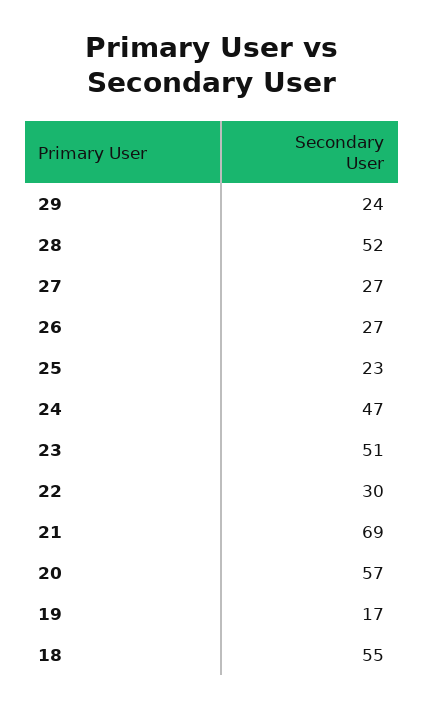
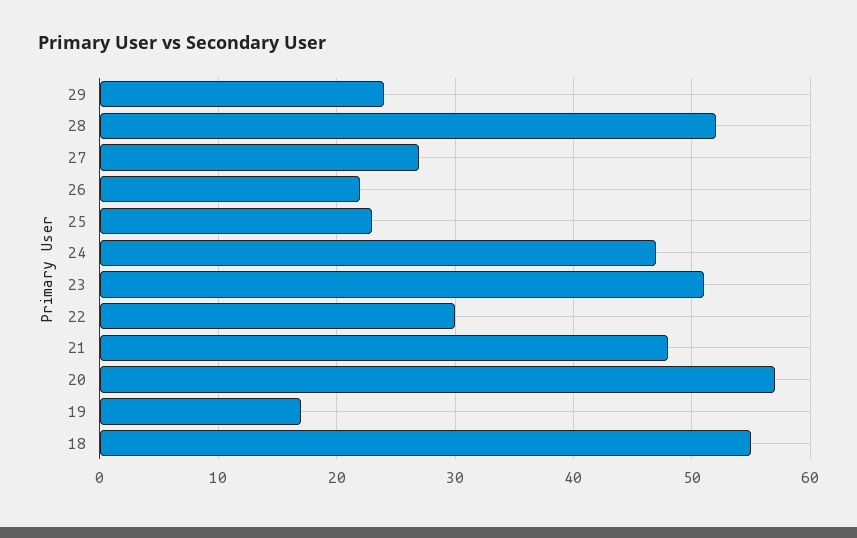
26: 27 -> 22
21: 69 -> 48

